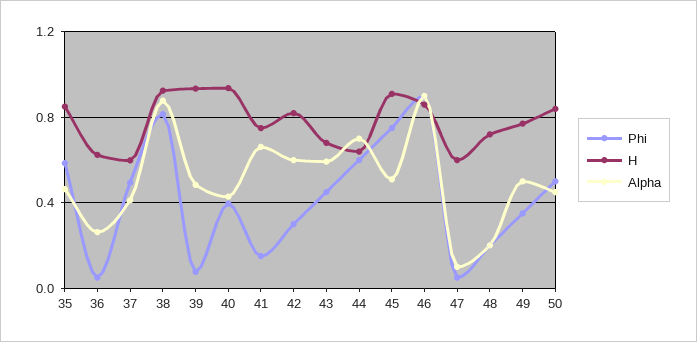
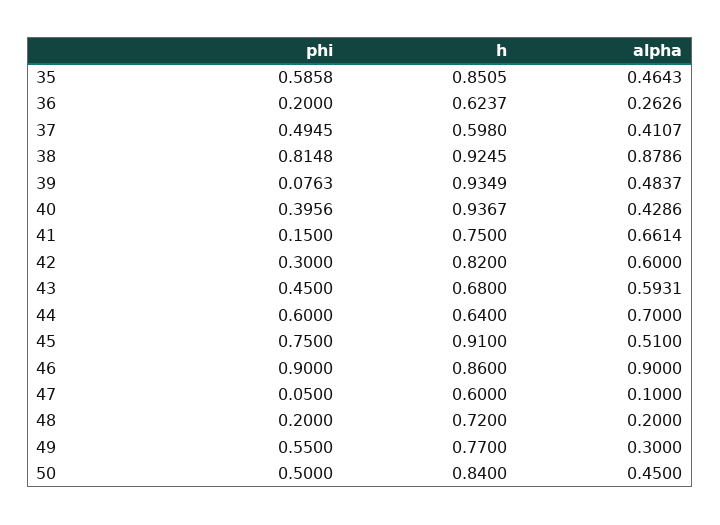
Phi, 36: 0.05 -> 0.2
Phi, 49: 0.35 -> 0.55
Alpha, 49: 0.5 -> 0.3

